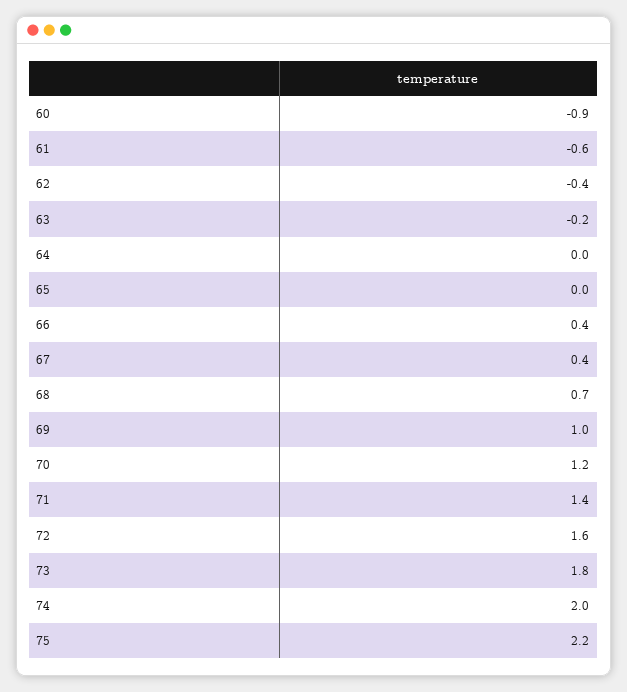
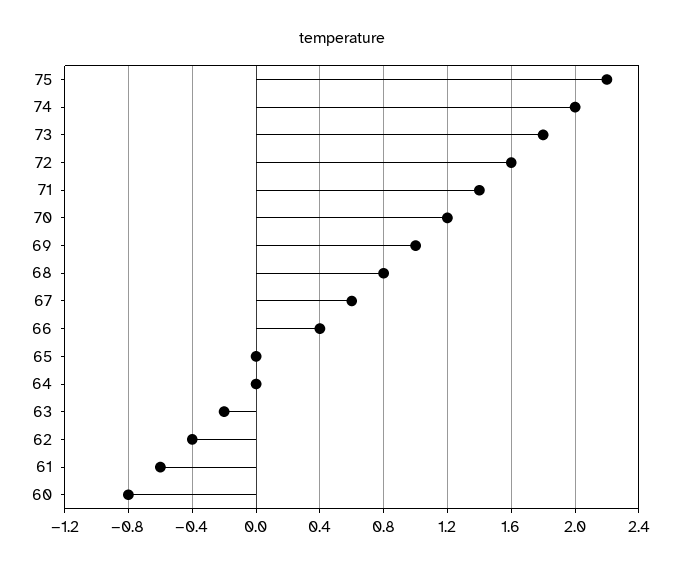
60: -0.9 -> -0.8
67: 0.4 -> 0.6
68: 0.7 -> 0.8

